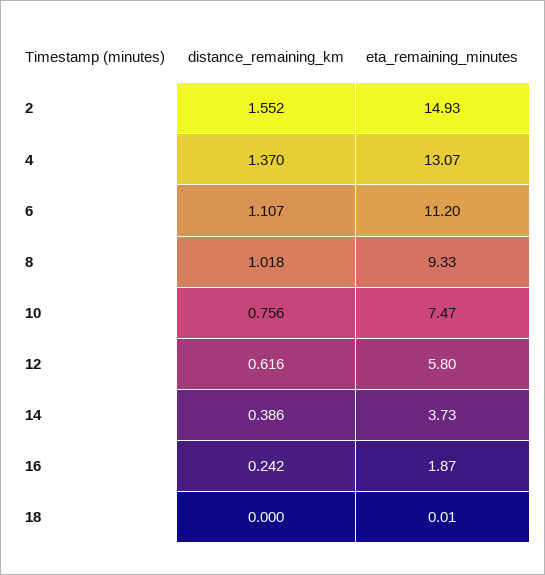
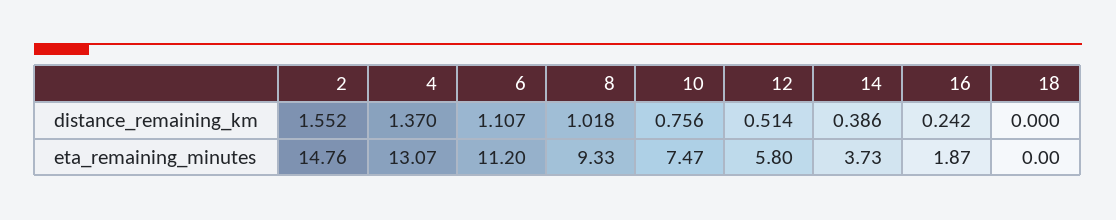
eta_remaining_minutes, 2: 14.93 -> 14.76
distance_remaining_km, 12: 0.616 -> 0.514
eta_remaining_minutes, 18: 0.01 -> 0

